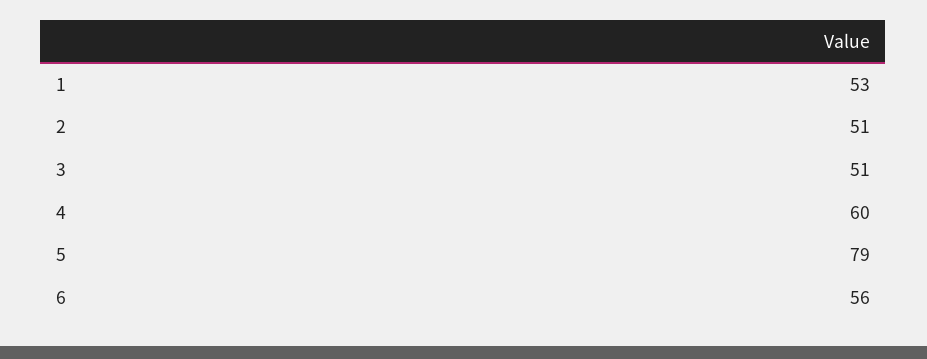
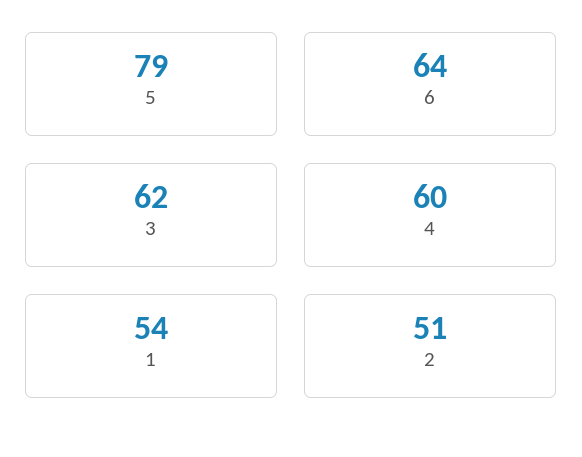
1: 53 -> 54
3: 51 -> 62
6: 56 -> 64

